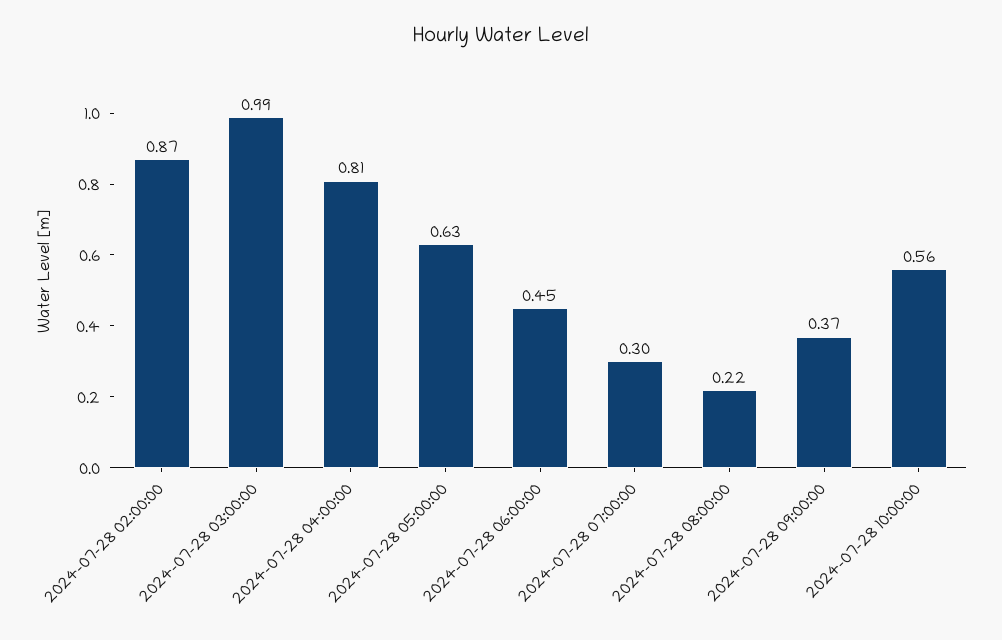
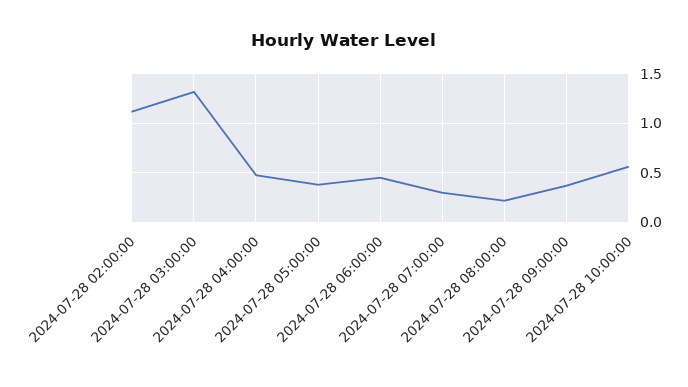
2024-07-28 02:00:00: 0.87 -> 1.1
2024-07-28 03:00:00: 0.99 -> 1.3
2024-07-28 04:00:00: 0.81 -> 0.5
2024-07-28 05:00:00: 0.63 -> 0.4

